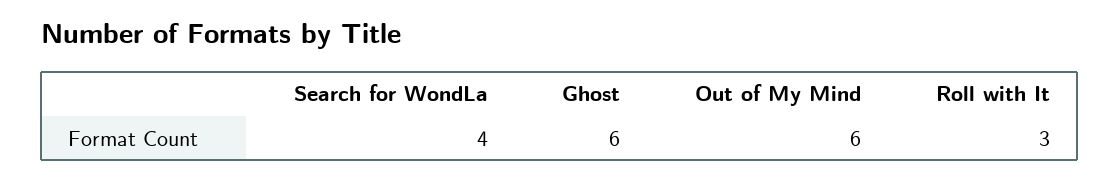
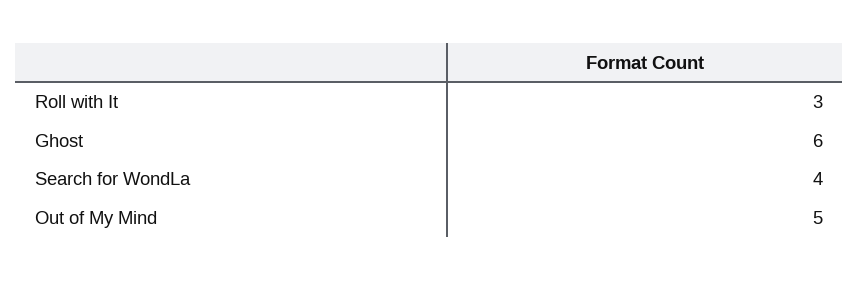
Out of My Mind: 6 -> 5

